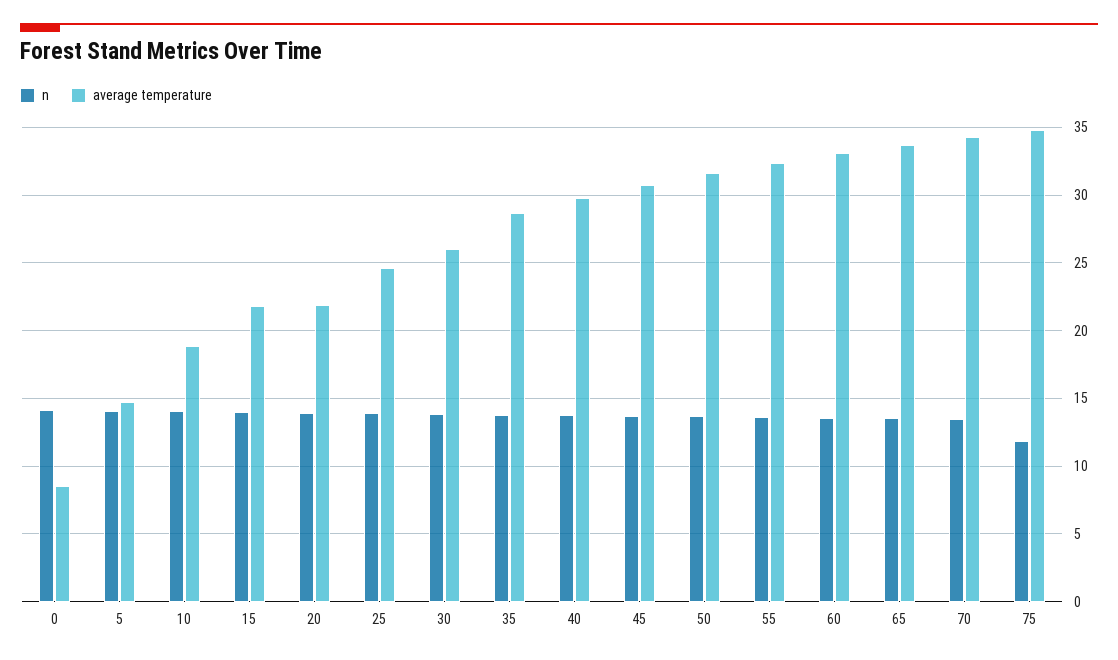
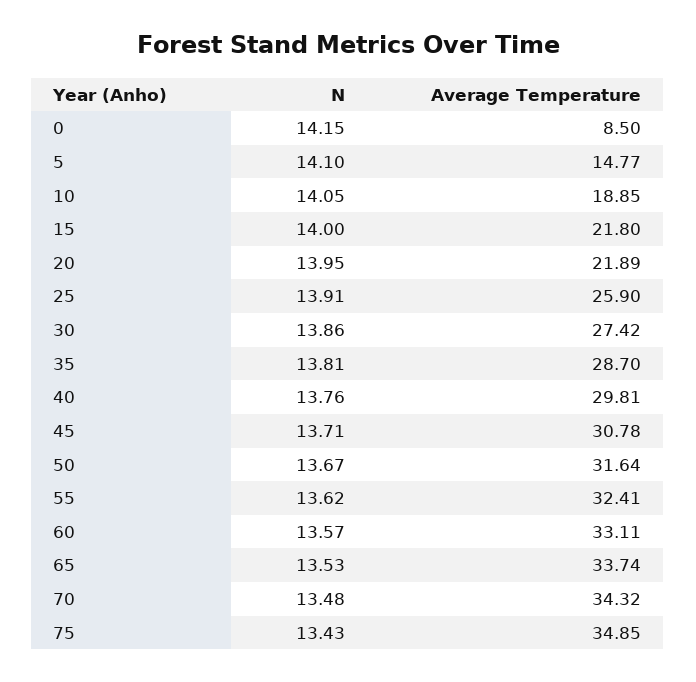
average temperature, 25: 24.5 -> 25.9
average temperature, 30: 26 -> 27.42
n, 75: 12 -> 13.43

